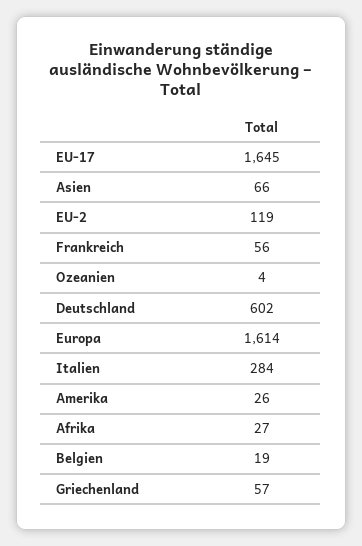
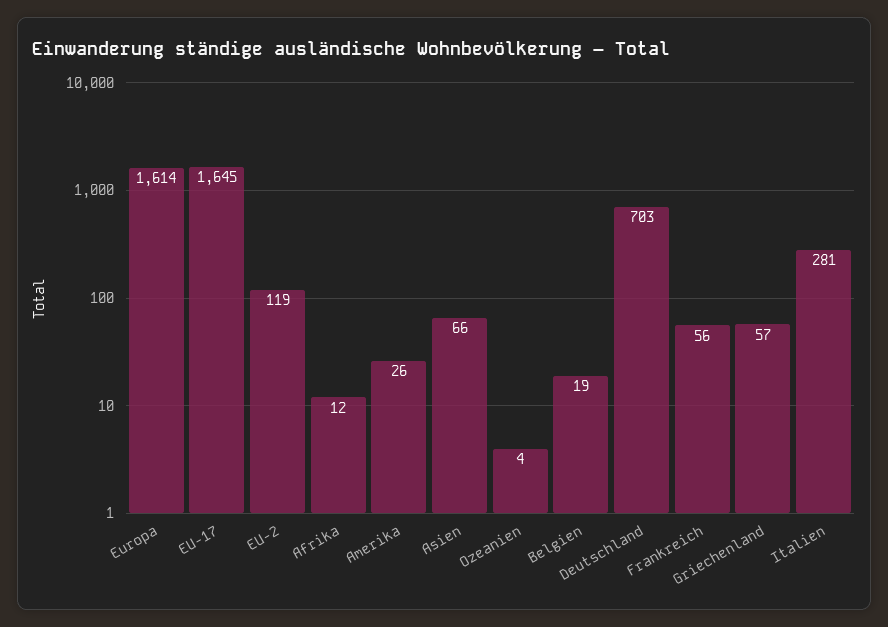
Deutschland: 602 -> 703
Italien: 284 -> 281
Afrika: 27 -> 12

